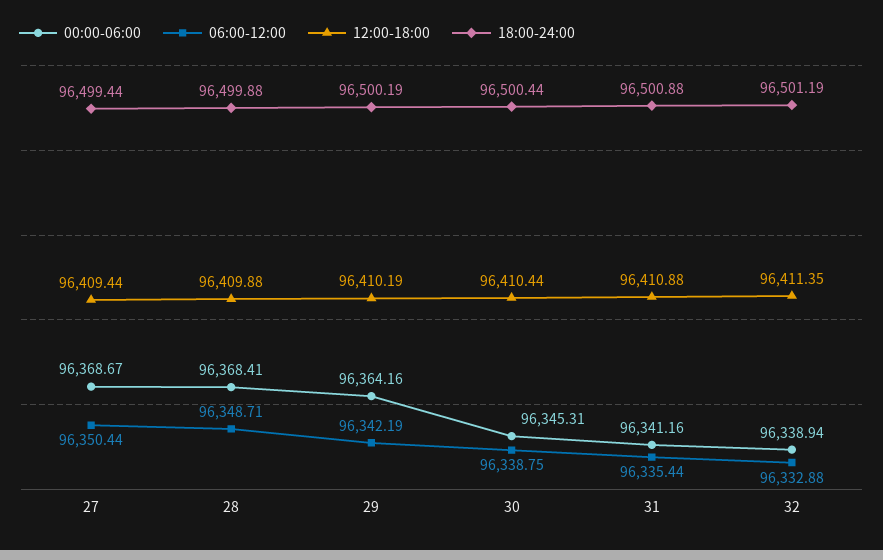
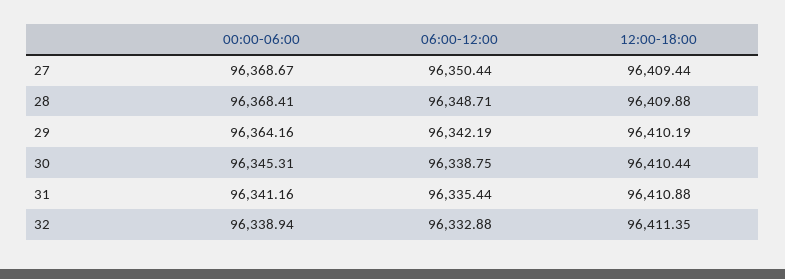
18:00-24:00, 27: 96499.44 -> none
18:00-24:00, 28: 96499.88 -> none
18:00-24:00, 29: 96500.19 -> none
18:00-24:00, 30: 96500.44 -> none
18:00-24:00, 31: 96500.88 -> none
18:00-24:00, 32: 96501.19 -> none

